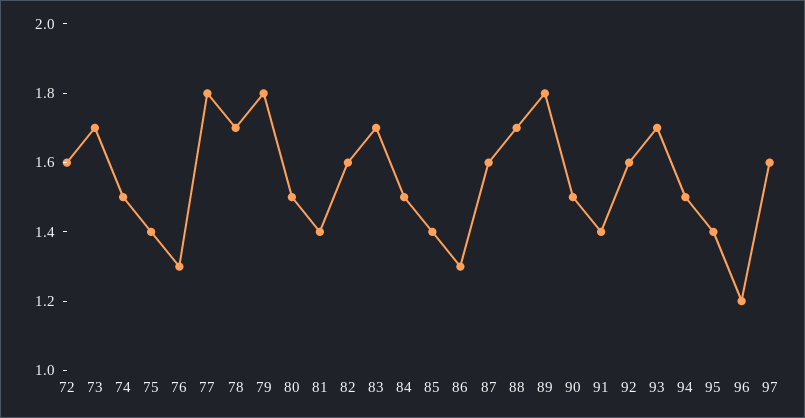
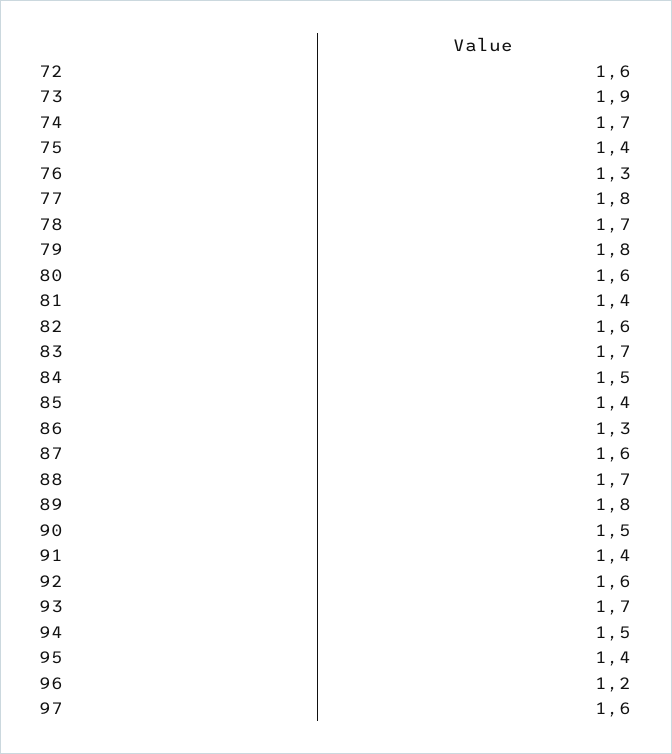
73: 1.7 -> 1.9
74: 1.5 -> 1.7
80: 1.5 -> 1.6

